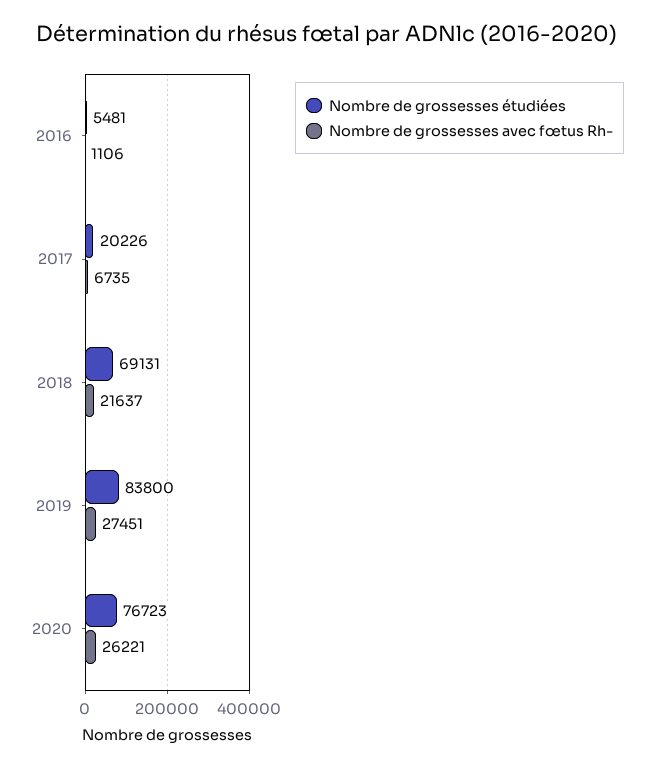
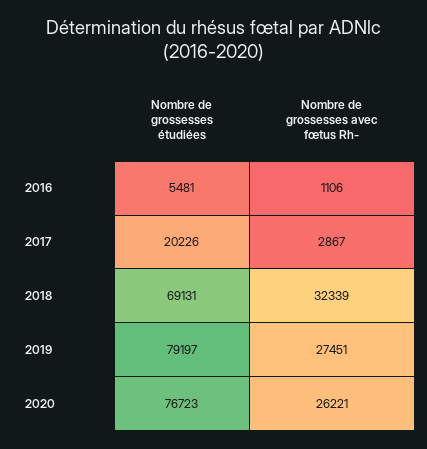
Nombre de grossesses avec fœtus Rh-, 2017: 6735 -> 2867
Nombre de grossesses avec fœtus Rh-, 2018: 21637 -> 32339
Nombre de grossesses étudiées, 2019: 83800 -> 79197

